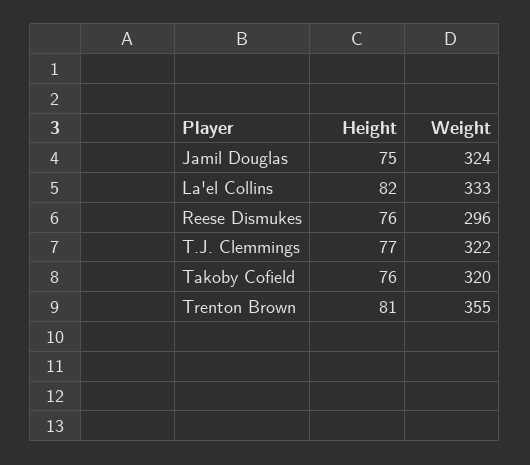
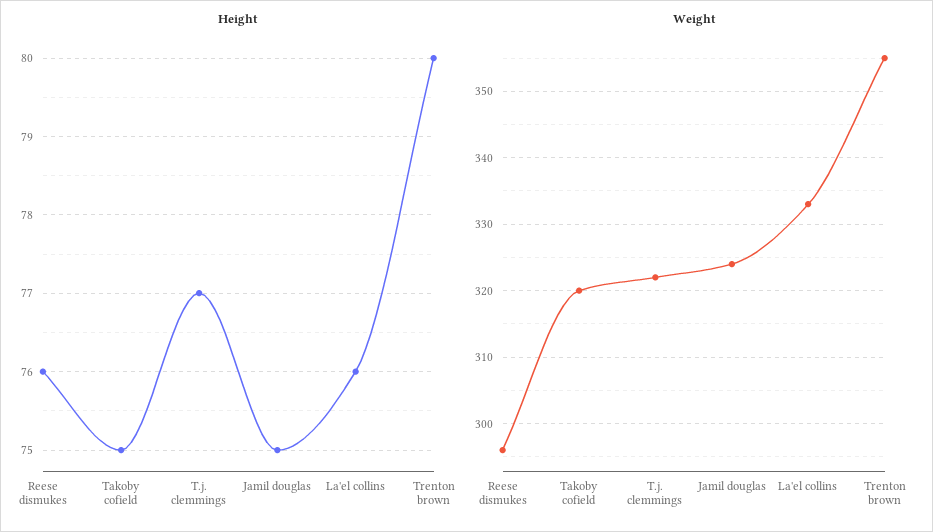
Height, La'el Collins: 82 -> 76
Height, Takoby Cofield: 76 -> 75
Height, Trenton Brown: 81 -> 80

